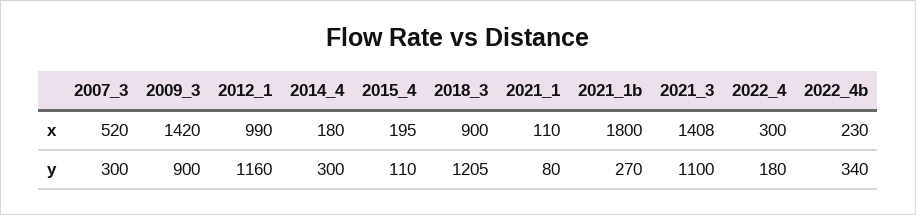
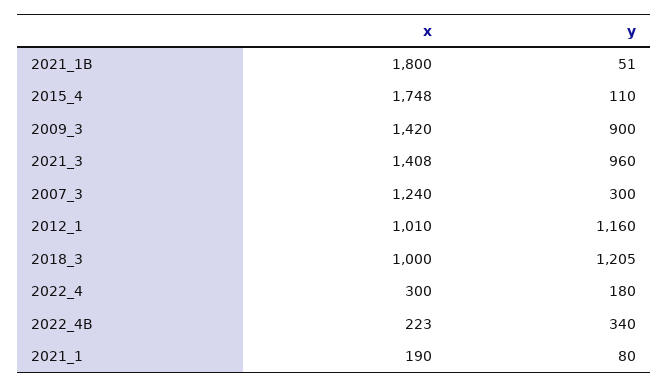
2007_3, x: 520 -> 1240
2012_1, x: 990 -> 1010
2014_4, x: 180 -> none
2015_4, x: 195 -> 1748
2018_3, x: 900 -> 1000
2021_1, x: 110 -> 190
2022_4b, x: 230 -> 223
2014_4, y: 300 -> none
2021_1b, y: 270 -> 51
2021_3, y: 1100 -> 960

